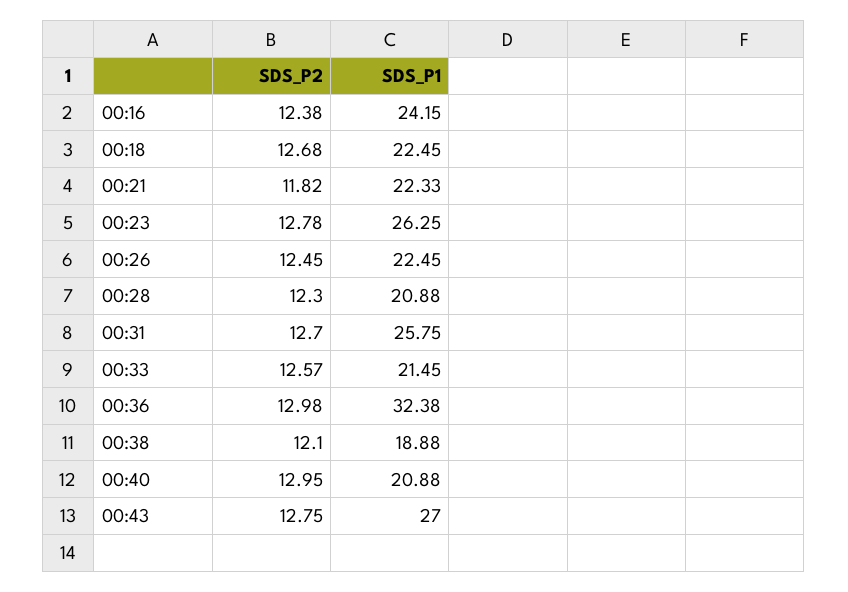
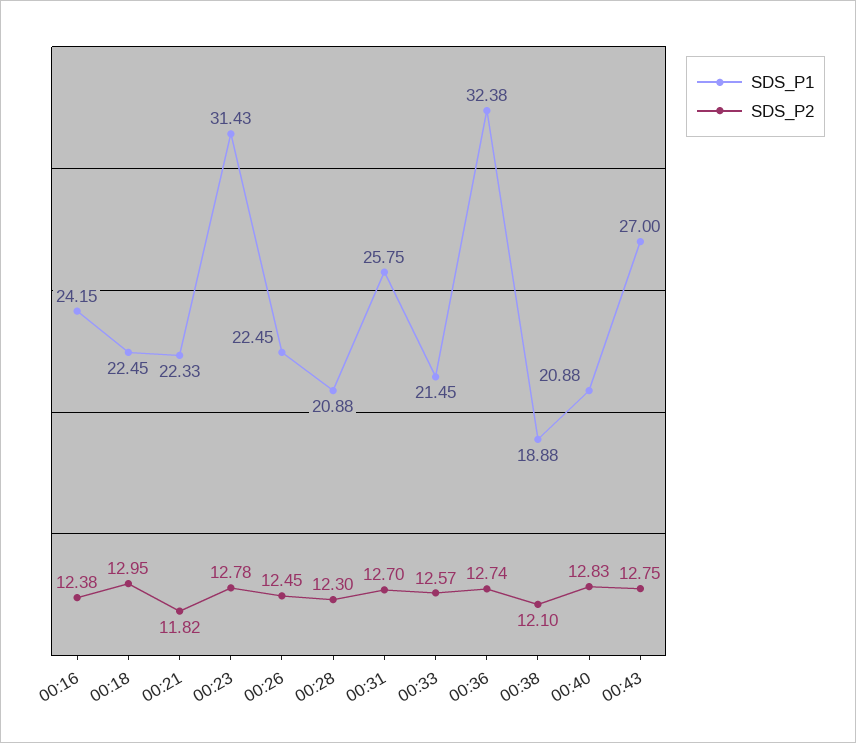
SDS_P2, 00:18: 12.68 -> 12.95
SDS_P1, 00:23: 26.25 -> 31.43
SDS_P2, 00:36: 12.98 -> 12.74
SDS_P2, 00:40: 12.95 -> 12.83

